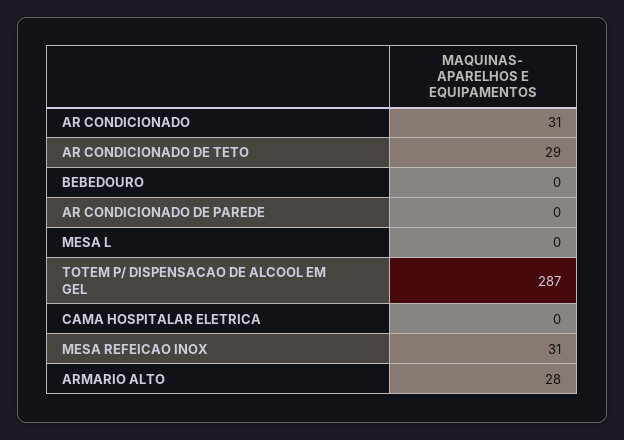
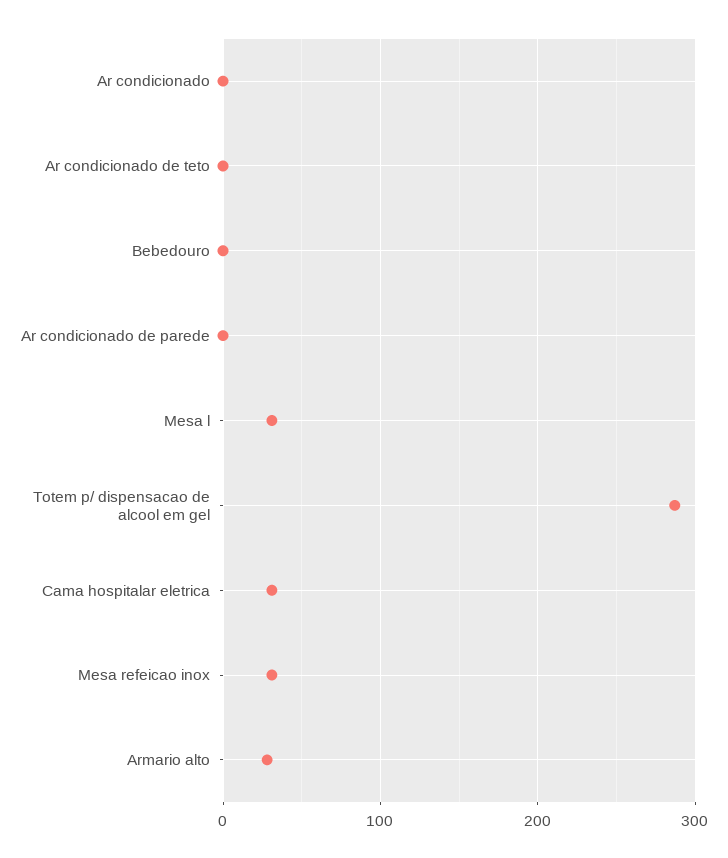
AR CONDICIONADO: 31 -> 0
AR CONDICIONADO DE TETO: 29 -> 0
MESA L: 0 -> 30
CAMA HOSPITALAR ELETRICA: 0 -> 30

